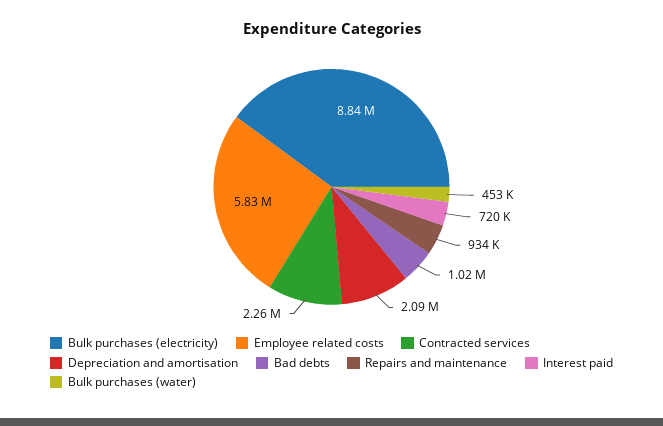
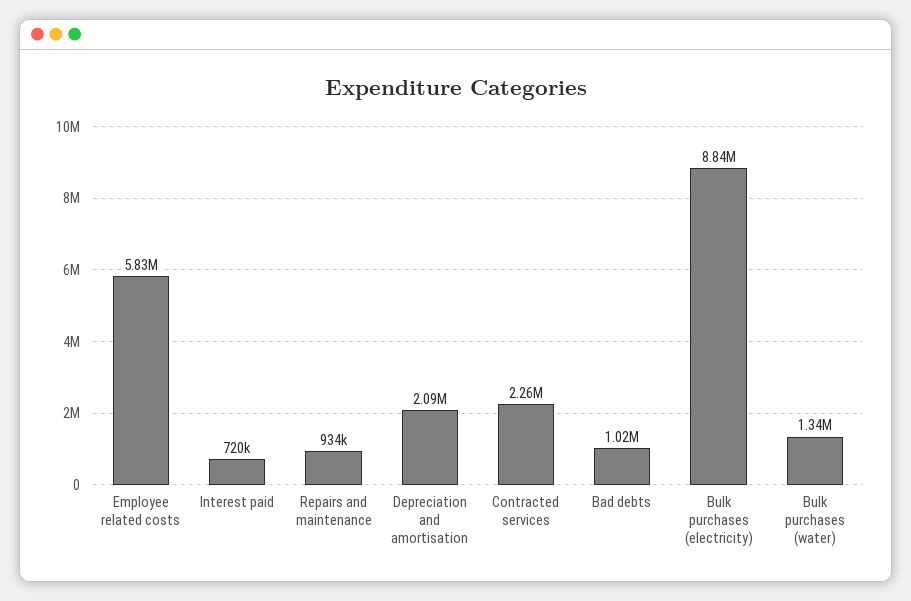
Bulk purchases (water): 453000 -> 1340000

